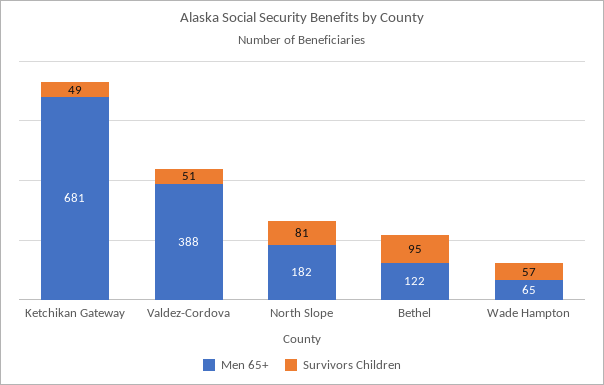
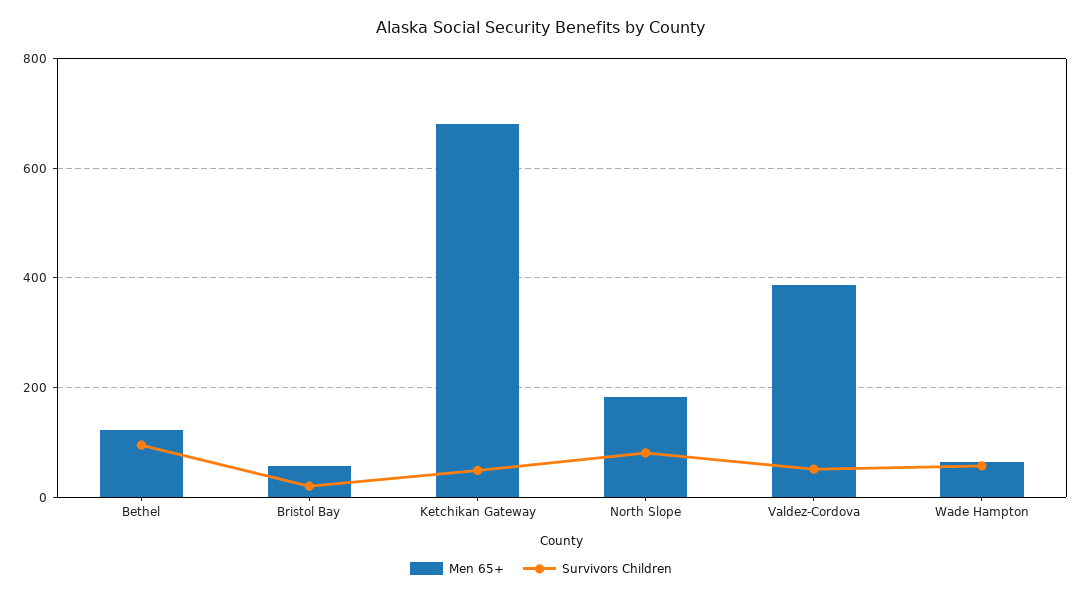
Men 65+, Bristol Bay: none -> 60
Survivors Children, Bristol Bay: none -> 20

